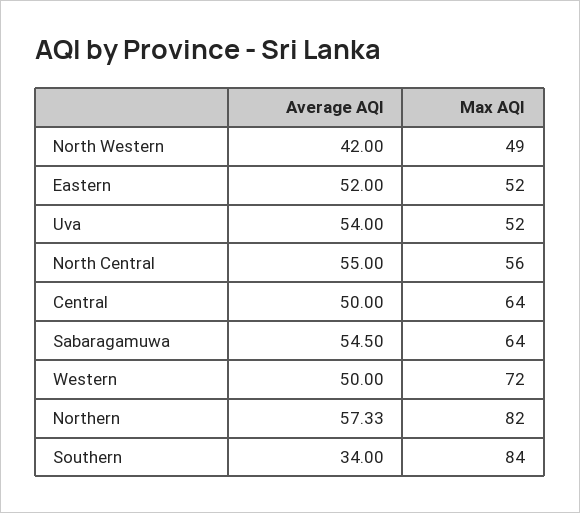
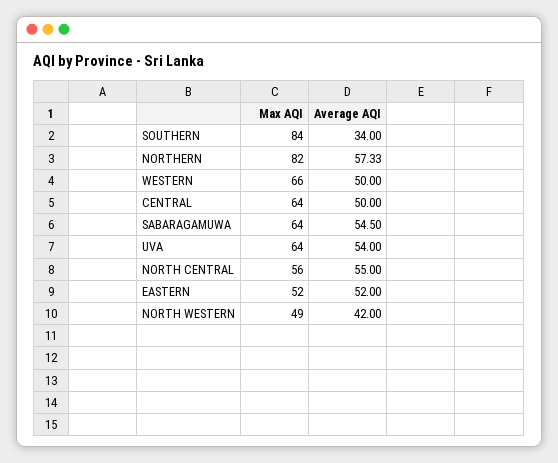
Max AQI, Uva: 52 -> 64
Max AQI, Western: 72 -> 66

